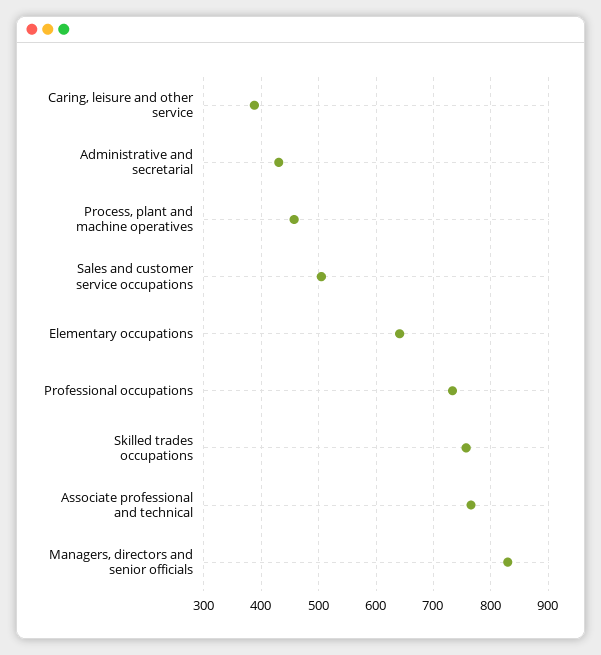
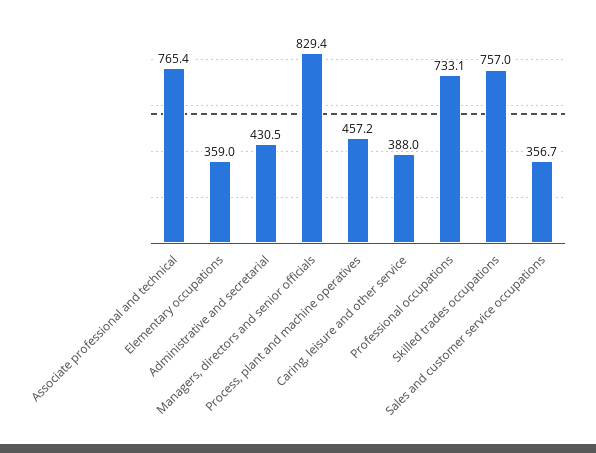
Sales and customer service occupations: 500 -> 356.7
Elementary occupations: 640 -> 359

